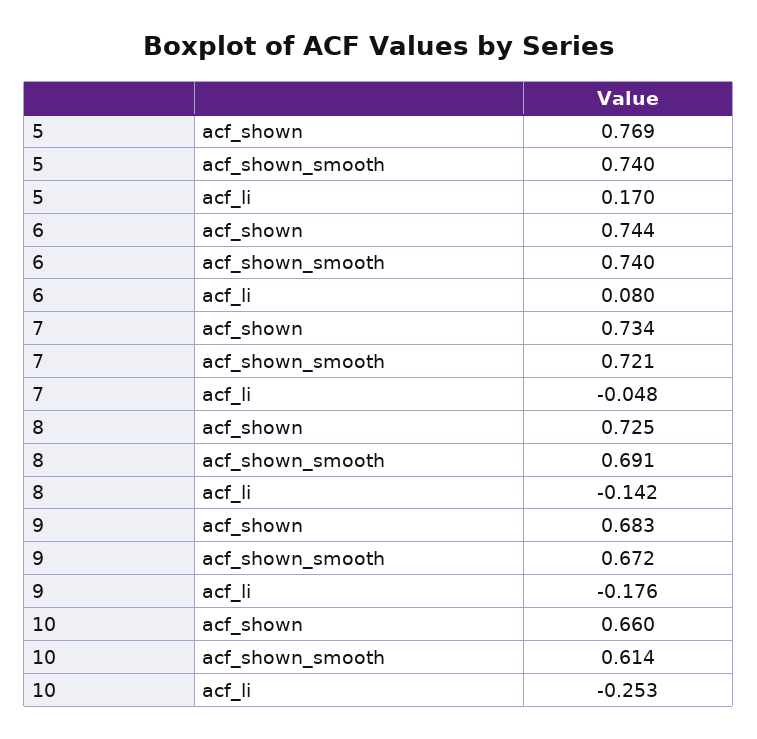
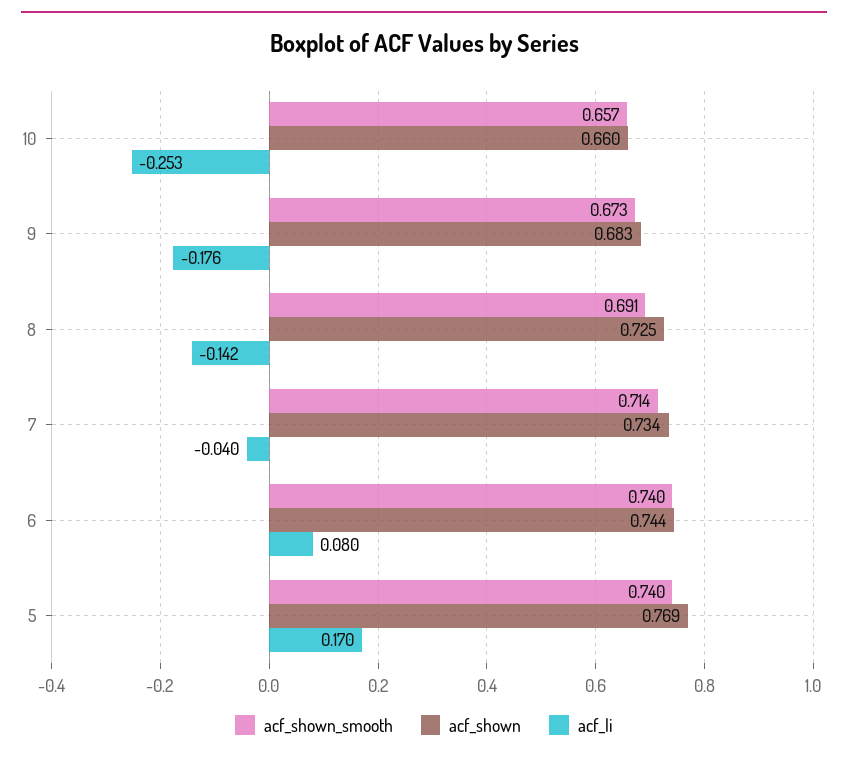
acf_shown_smooth, 7: 0.721 -> 0.714
acf_li, 7: -0.048 -> -0.04
acf_shown_smooth, 9: 0.672 -> 0.673
acf_shown_smooth, 10: 0.614 -> 0.657

